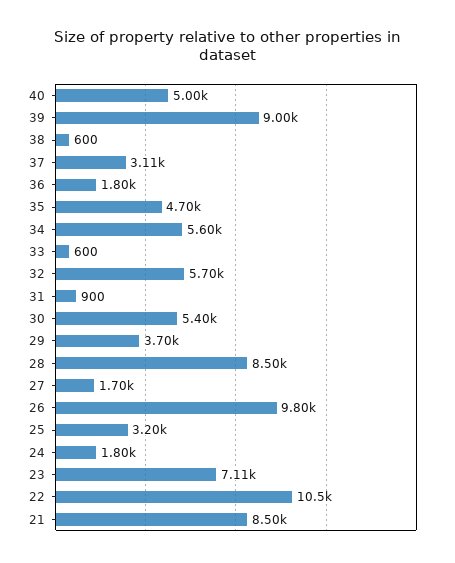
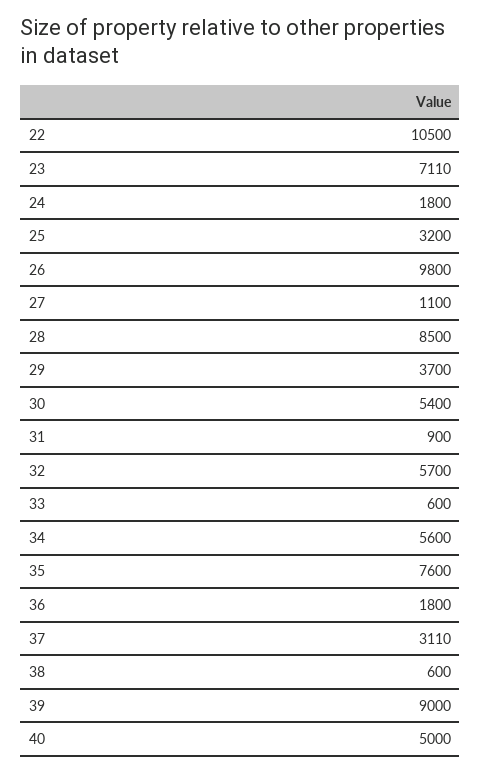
35: 4700 -> 7600
27: 1700 -> 1100
21: 8500 -> none

